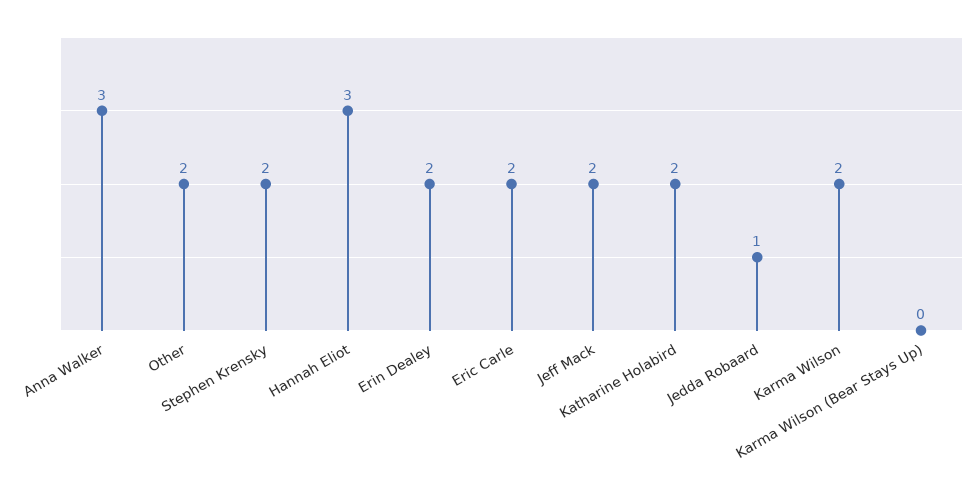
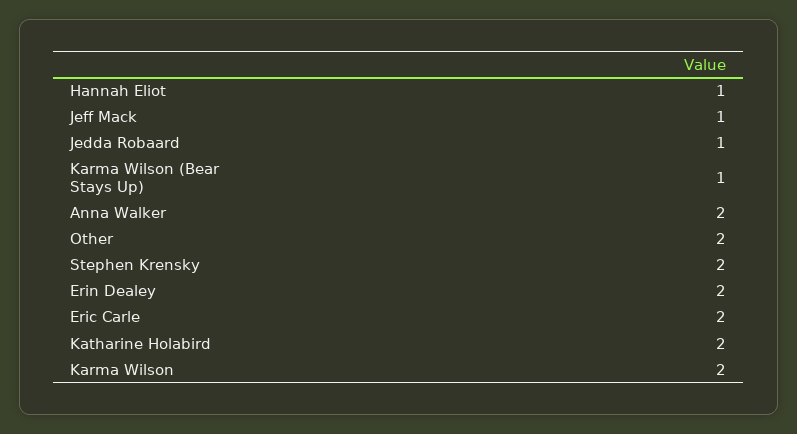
Anna Walker: 3 -> 2
Hannah Eliot: 3 -> 1
Jeff Mack: 2 -> 1
Karma Wilson (Bear Stays Up): 0 -> 1

